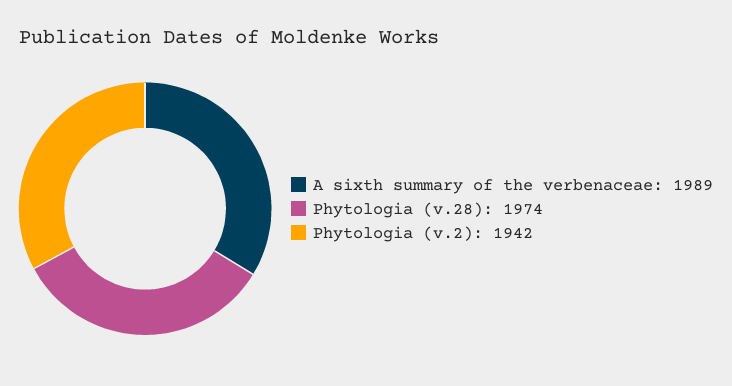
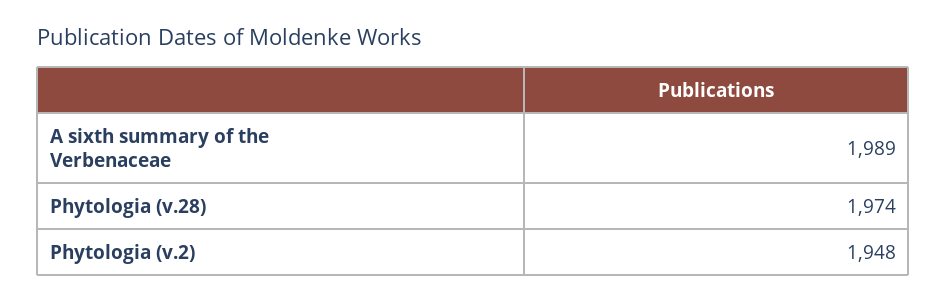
Phytologia (v.2): 1942 -> 1948

